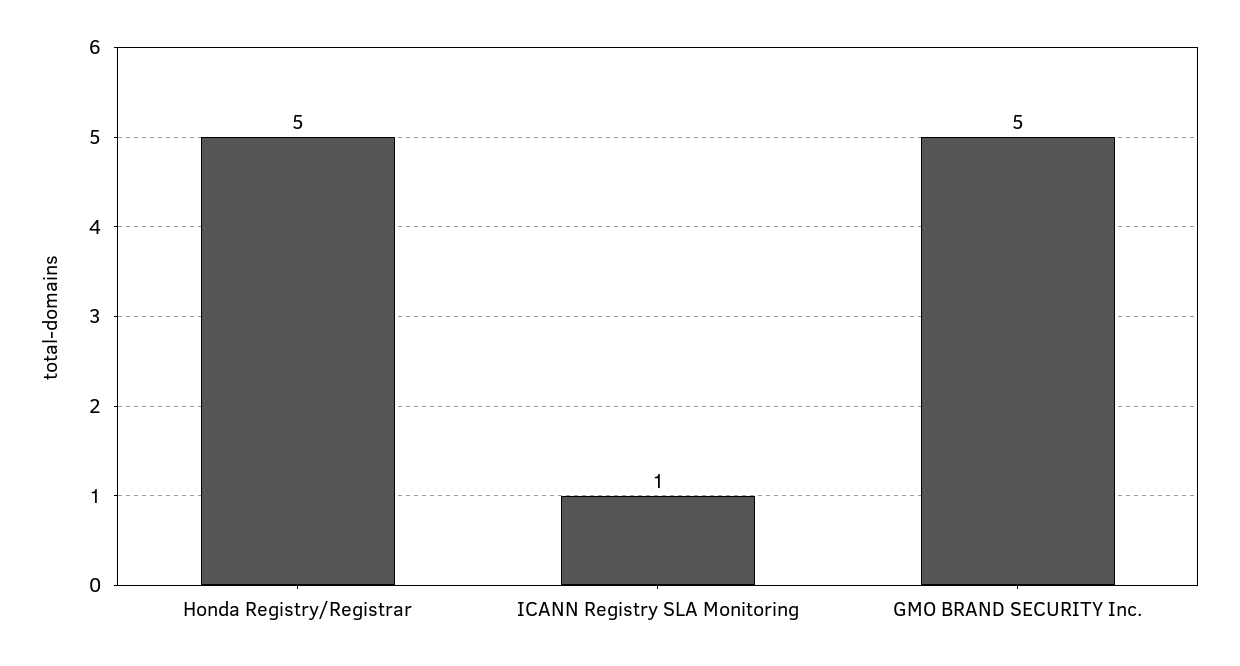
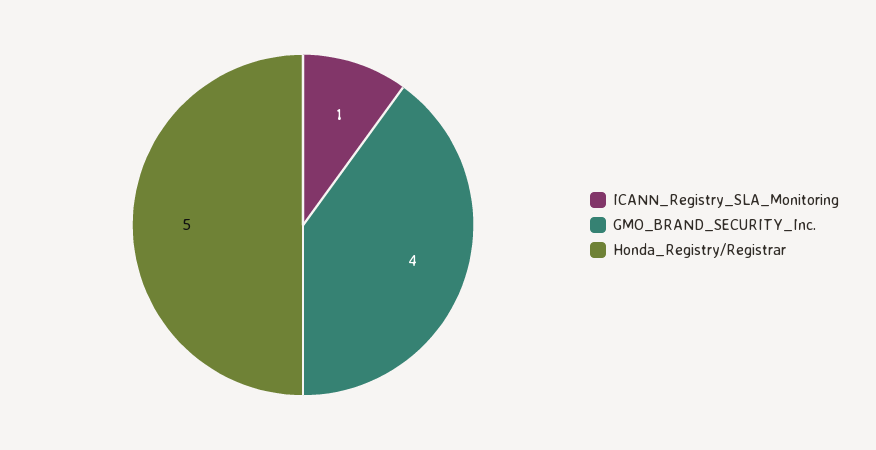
GMO BRAND SECURITY Inc.: 5 -> 4

